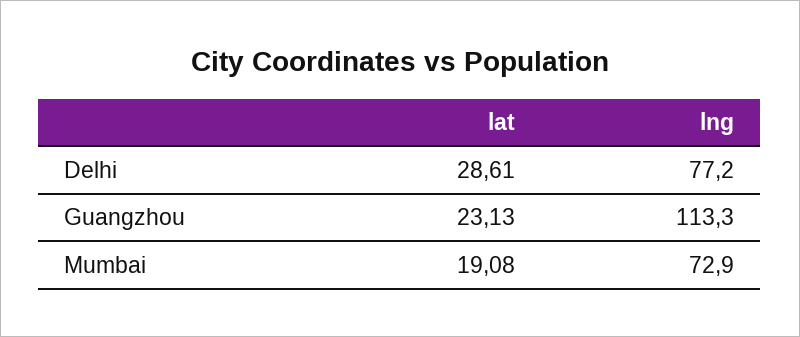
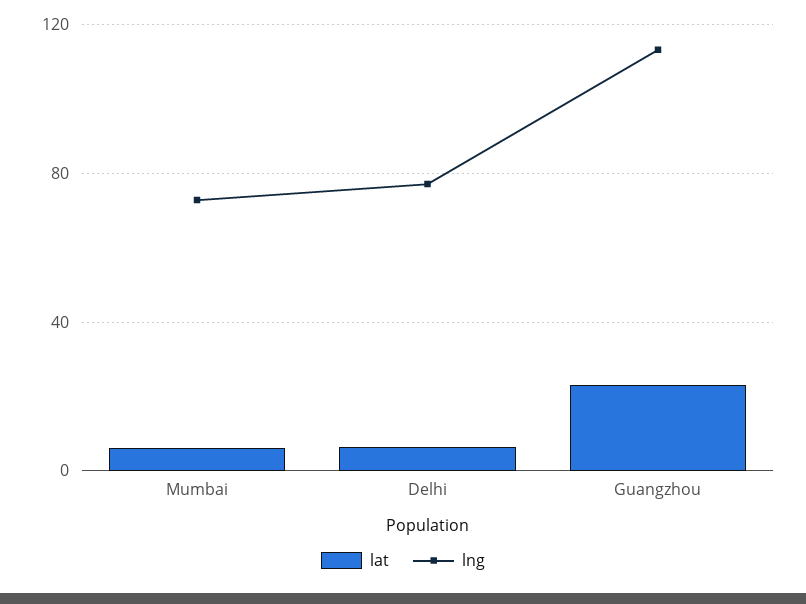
lat, Delhi: 28.61 -> 5
lat, Mumbai: 19.08 -> 5

